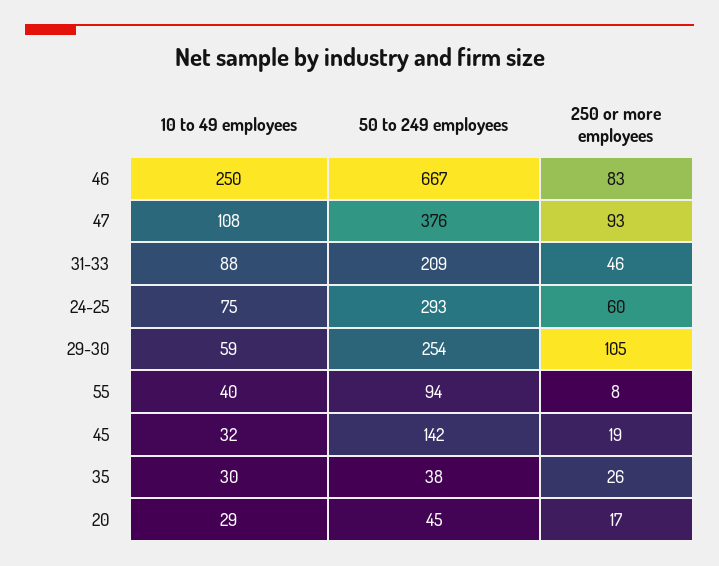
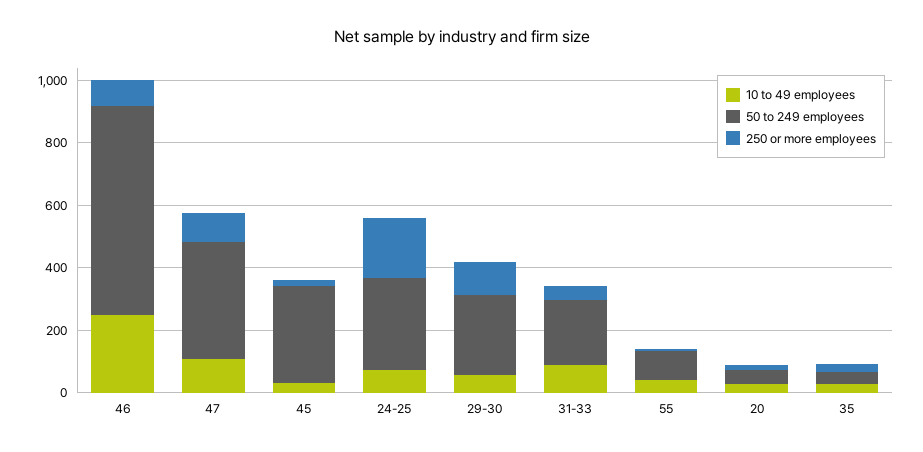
250 or more employees, 24-25: 60 -> 200
50 to 249 employees, 45: 142 -> 300

